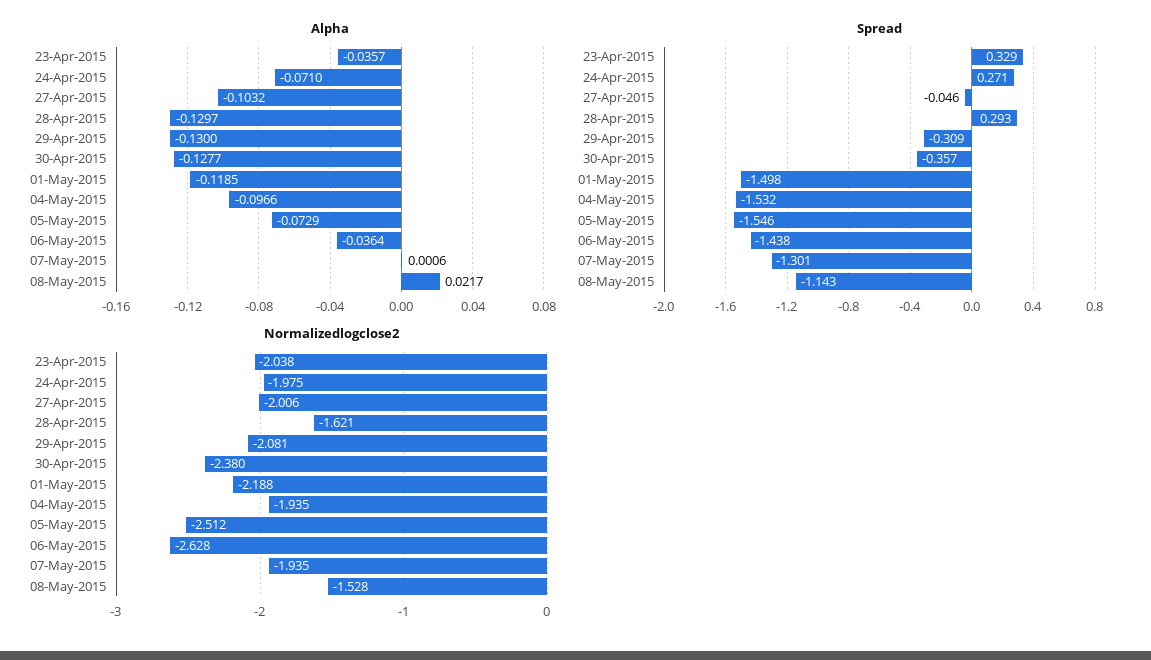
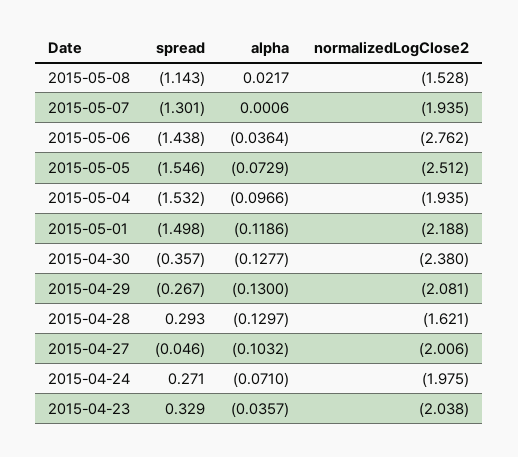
Alpha, 01-May-2015: -0.1185 -> -0.1186
Spread, 29-Apr-2015: -0.309 -> -0.267
Normalizedlogclose2, 06-May-2015: -2.628 -> -2.762

